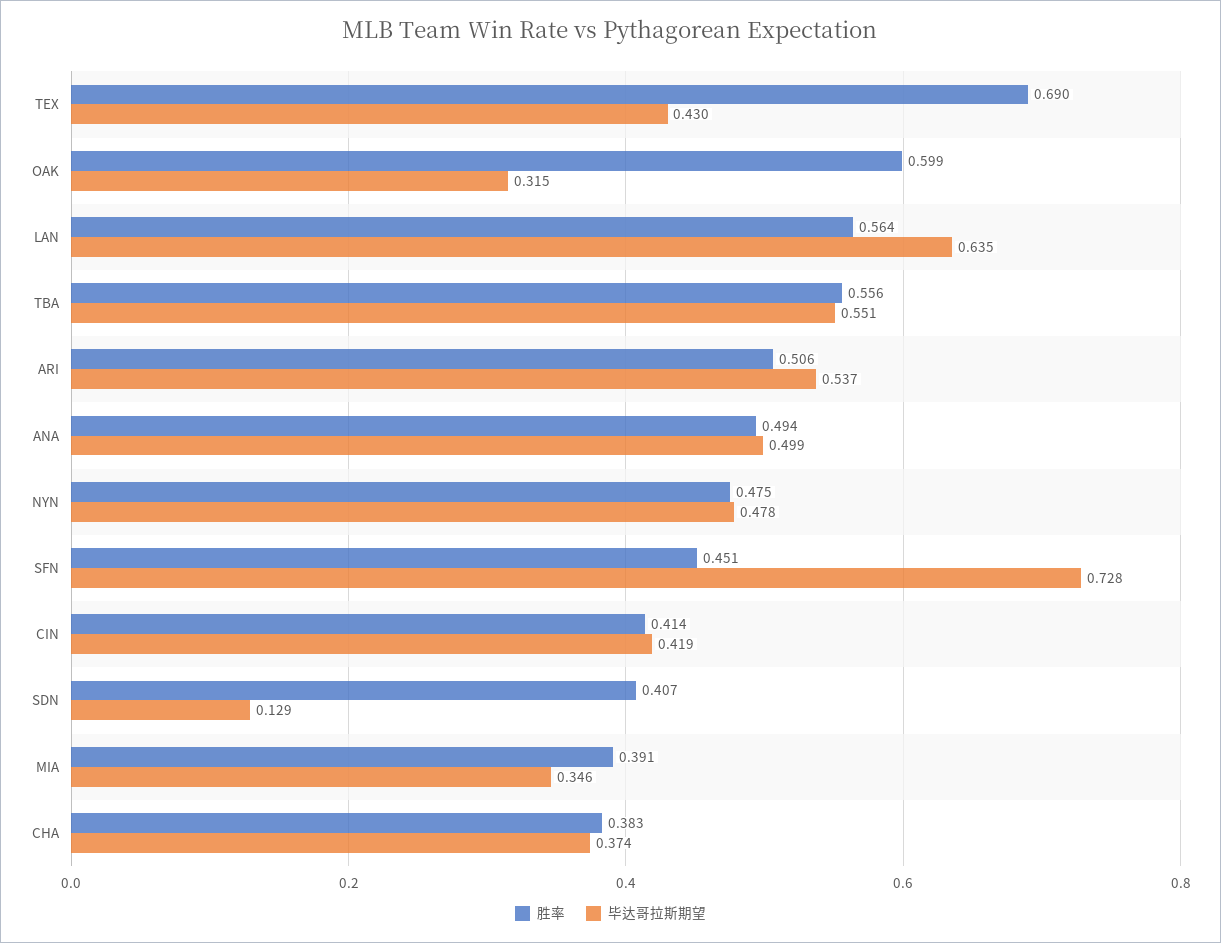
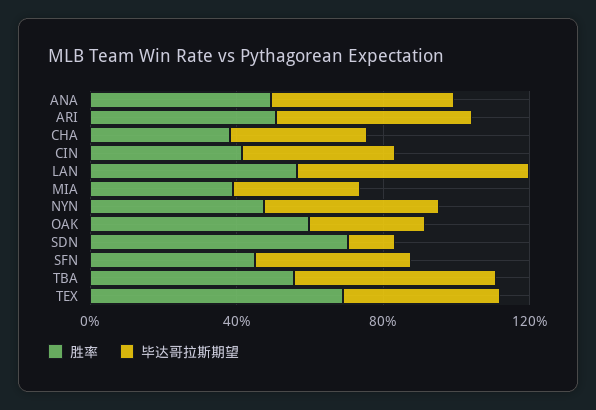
毕达哥拉斯期望, SFN: 0.728 -> 0.4
胜率, SDN: 0.407 -> 0.7

